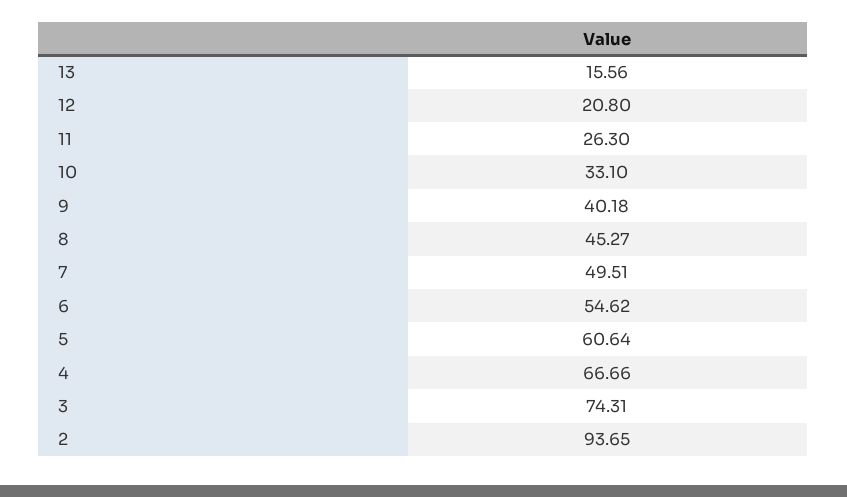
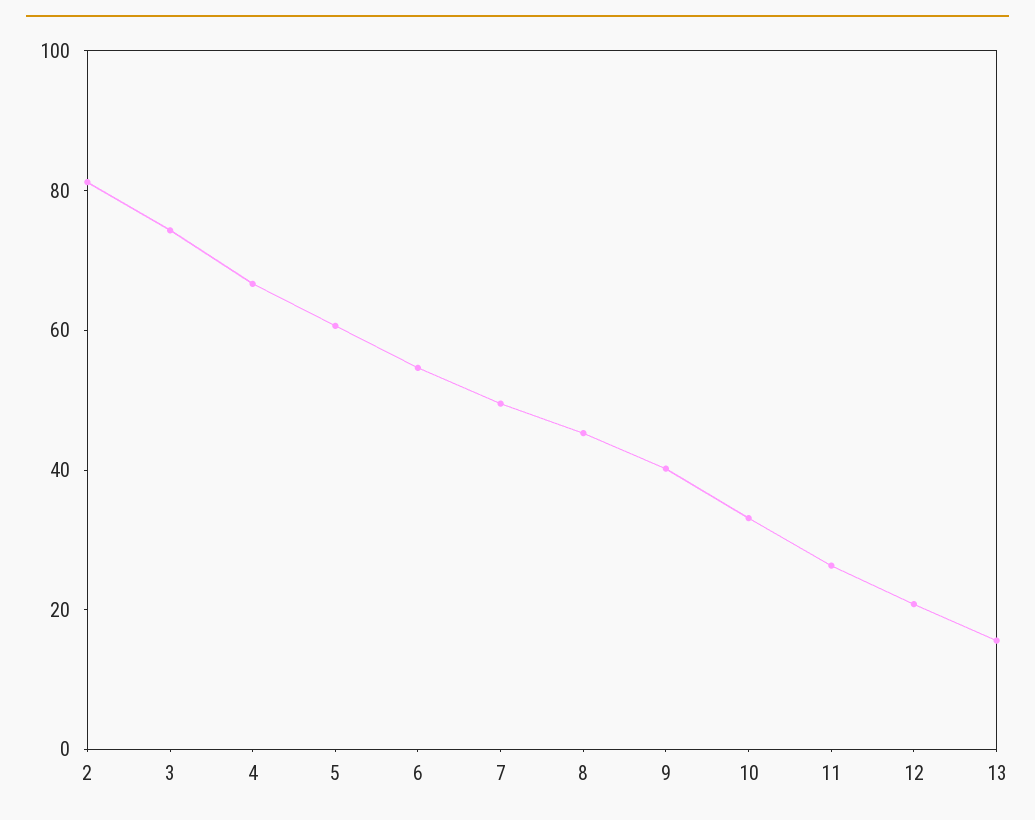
2: 93.65 -> 80

